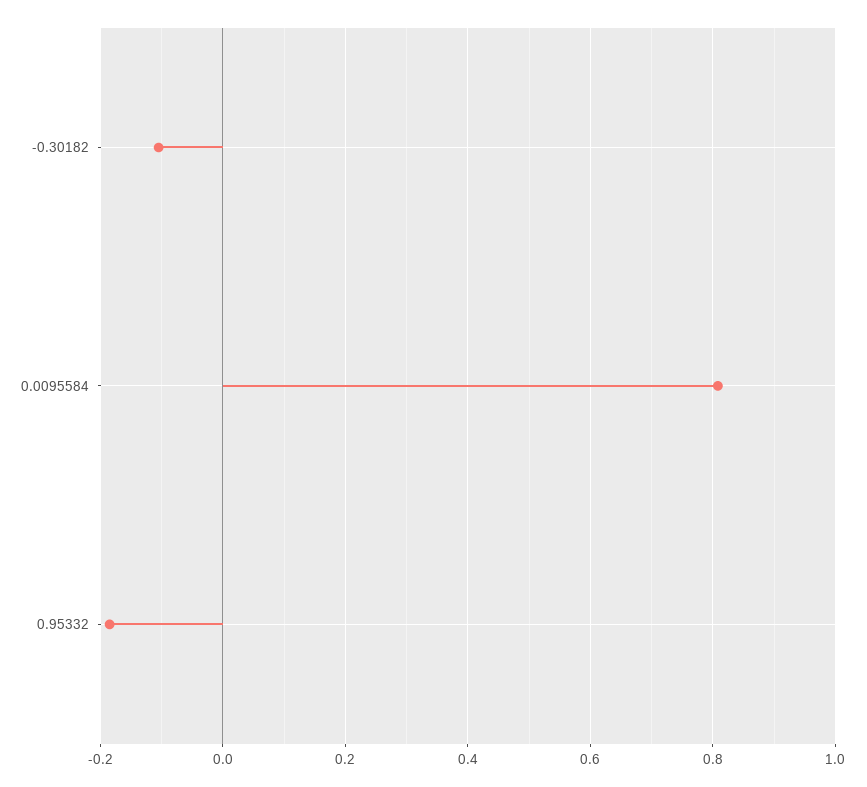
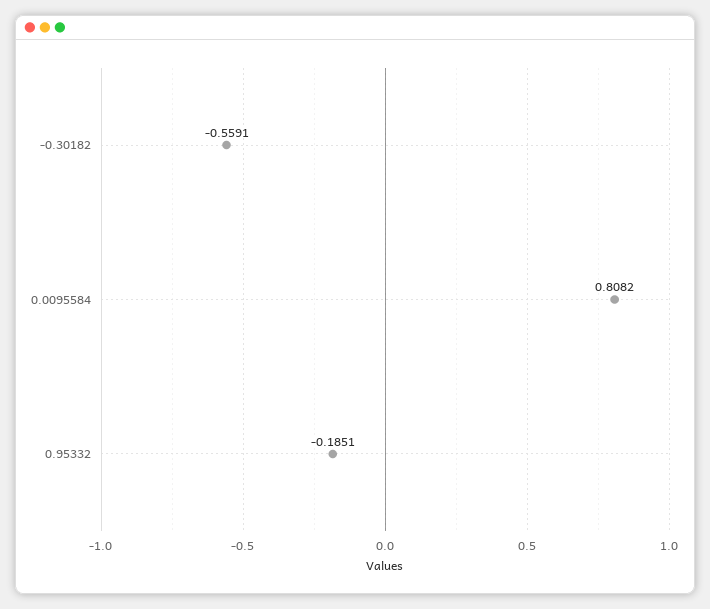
-0.30182: -0.1 -> -0.5591

